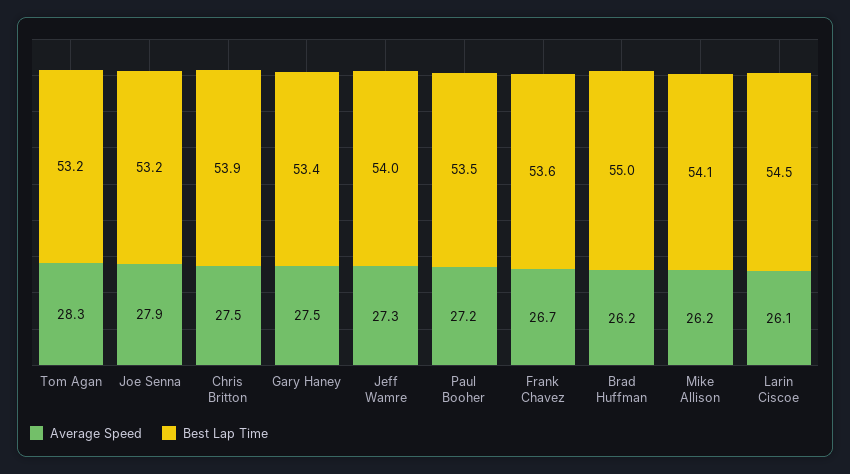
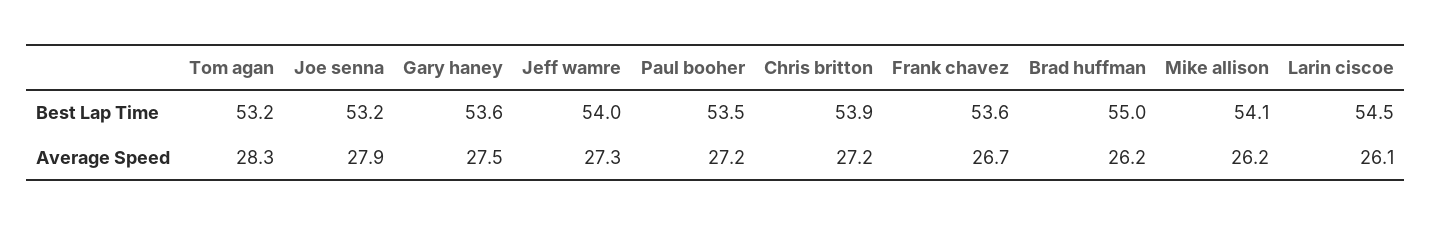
Average Speed, Chris Britton: 27.5 -> 27.2
Best Lap Time, Gary Haney: 53.4 -> 53.6

